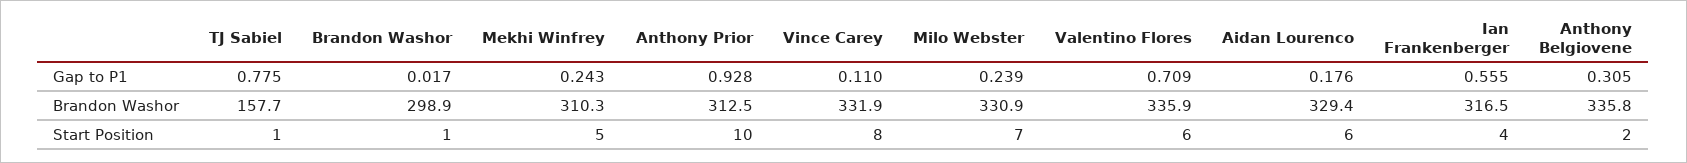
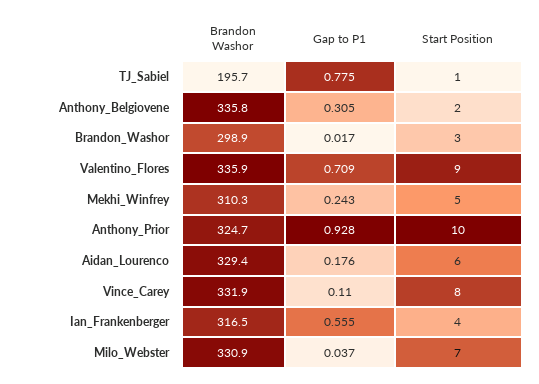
Milo Webster, Gap to P1: 0.239 -> 0.037
TJ Sabiel, Brandon Washor: 157.7 -> 195.7
Anthony Prior, Brandon Washor: 312.5 -> 324.7
Brandon Washor, Start Position: 1 -> 3
Valentino Flores, Start Position: 6 -> 9

